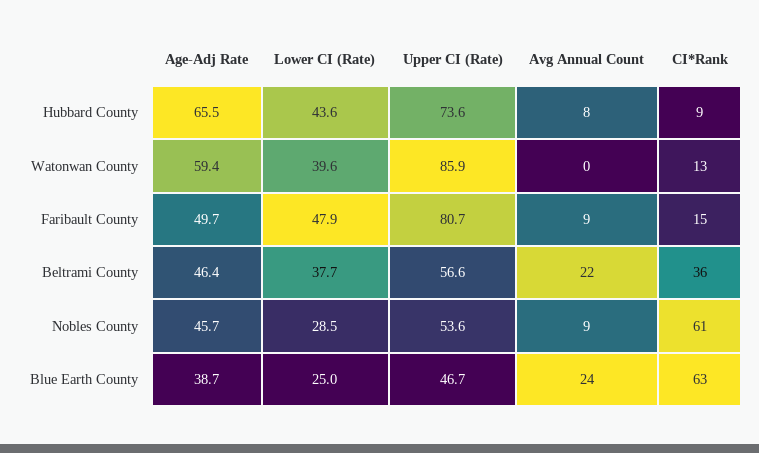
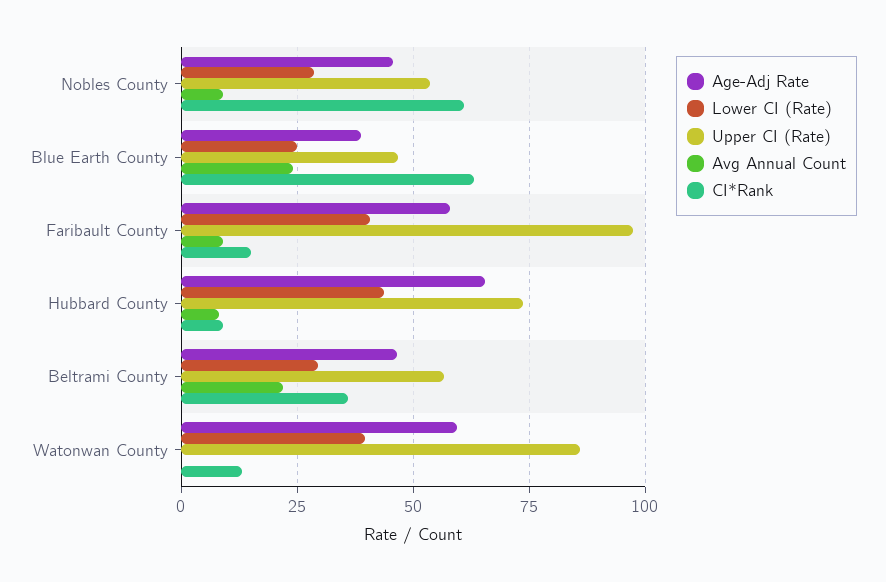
Age-Adj Rate, Faribault County: 49.7 -> 57.5
Lower CI (Rate), Faribault County: 47.9 -> 40
Upper CI (Rate), Faribault County: 80.7 -> 97.5
Lower CI (Rate), Beltrami County: 37.7 -> 30

